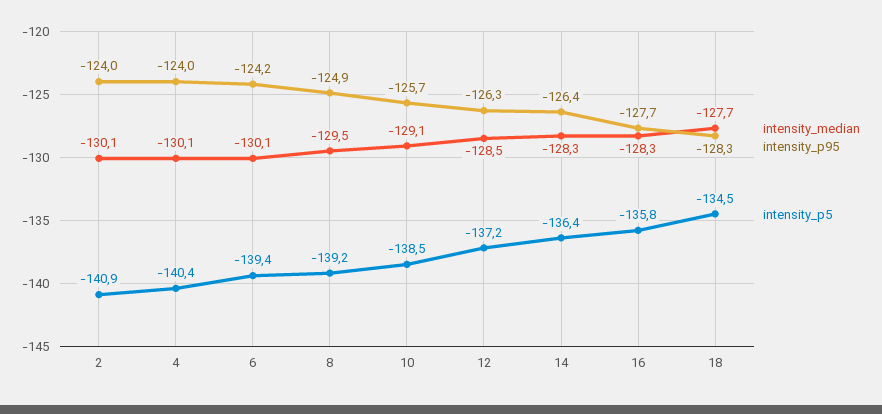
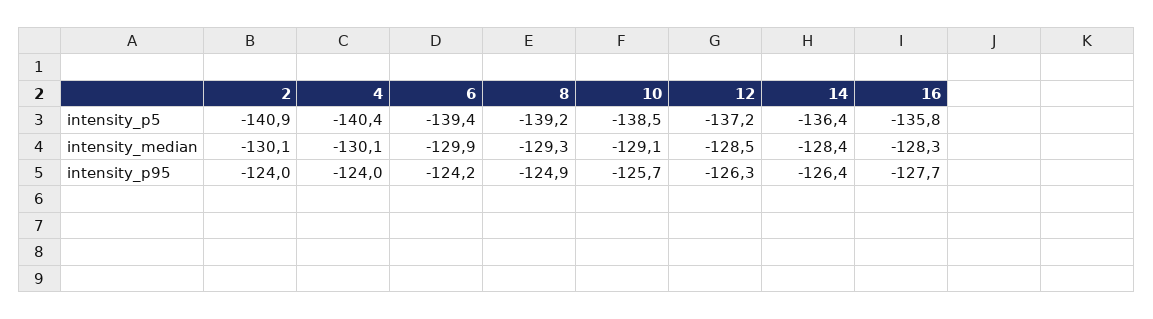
intensity_median, 6: -130.1 -> -129.9
intensity_median, 8: -129.5 -> -129.3
intensity_median, 14: -128.3 -> -128.4
intensity_median, 18: -127.7 -> none
intensity_p95, 18: -128.3 -> none
intensity_p5, 18: -134.5 -> none

